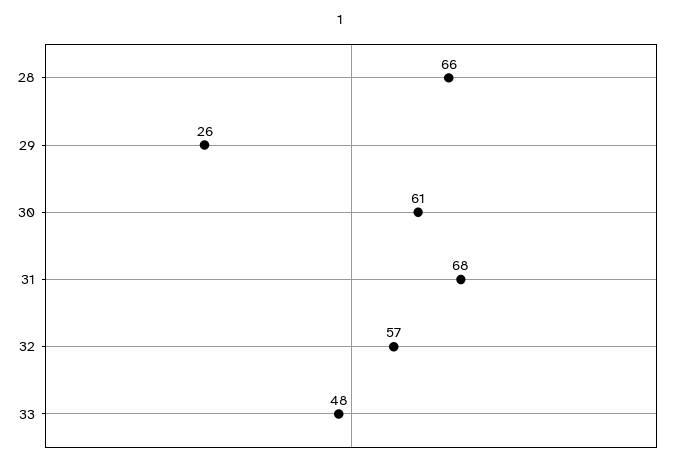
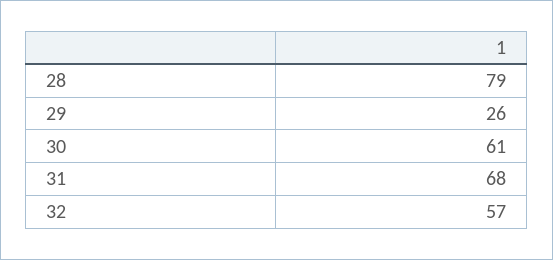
28: 66 -> 79
33: 48 -> none

